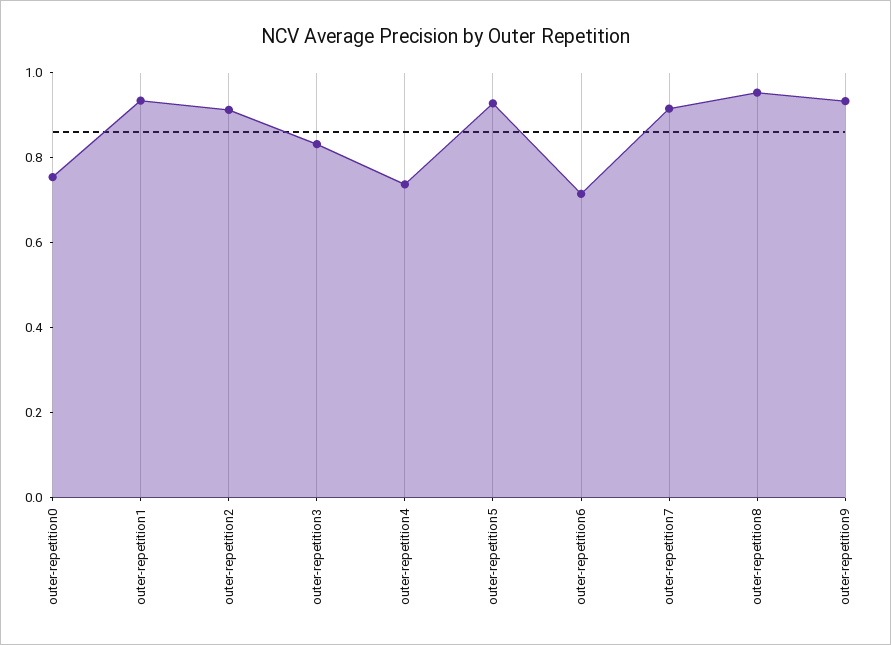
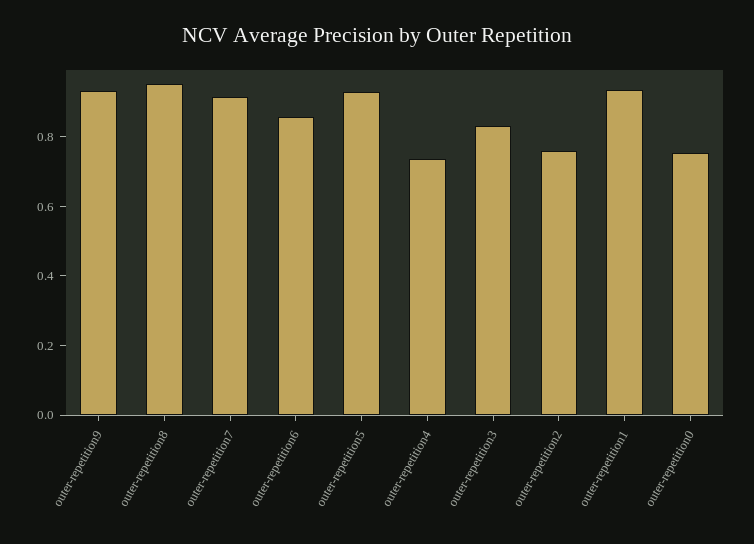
outer-repetition2: 0.9 -> 0.75
outer-repetition6: 0.7 -> 0.85

